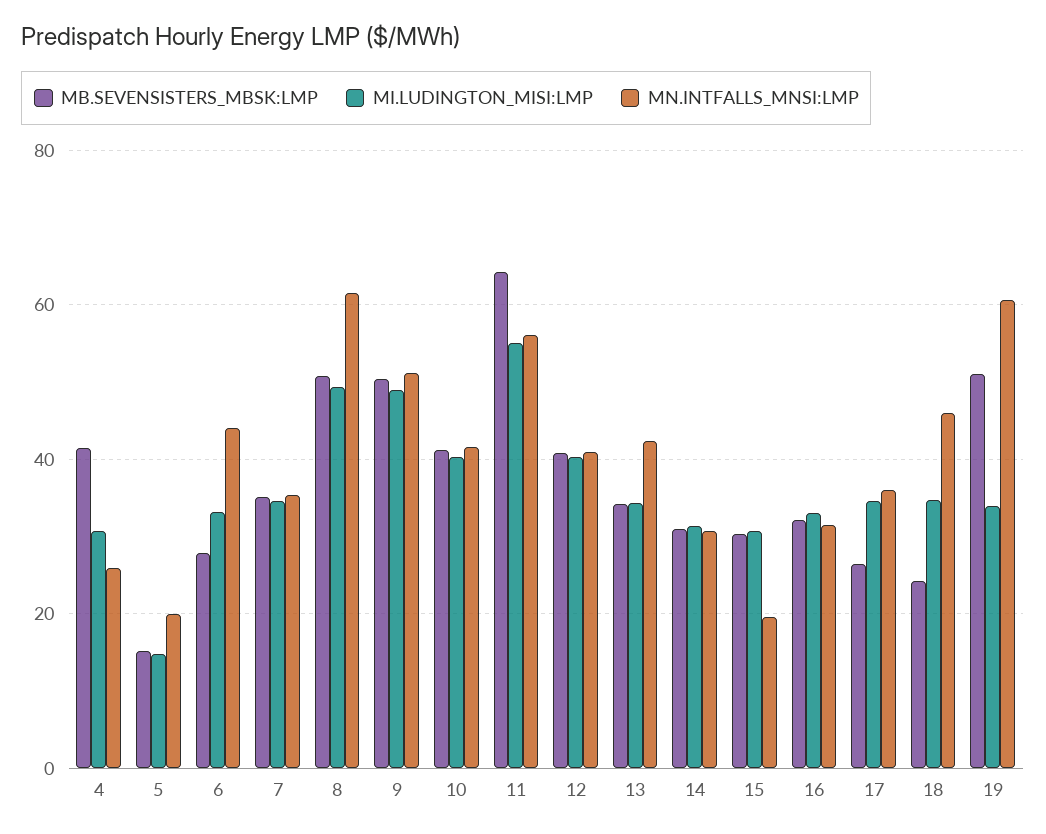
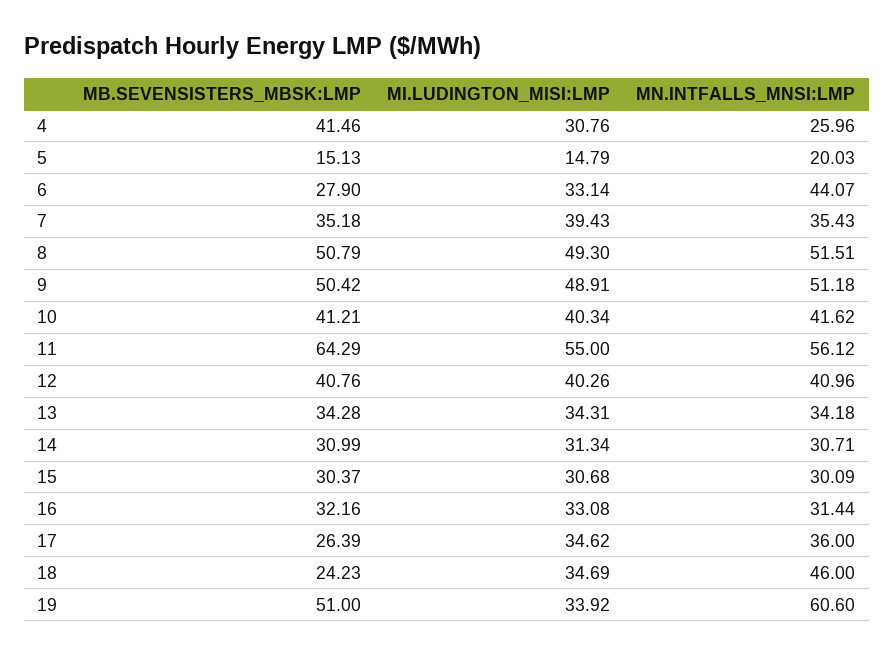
MI.LUDINGTON_MISI:LMP, 7: 34 -> 39.43
MN.INTFALLS_MNSI:LMP, 8: 62 -> 51.51
MN.INTFALLS_MNSI:LMP, 13: 42 -> 34.18
MN.INTFALLS_MNSI:LMP, 15: 20 -> 30.09

